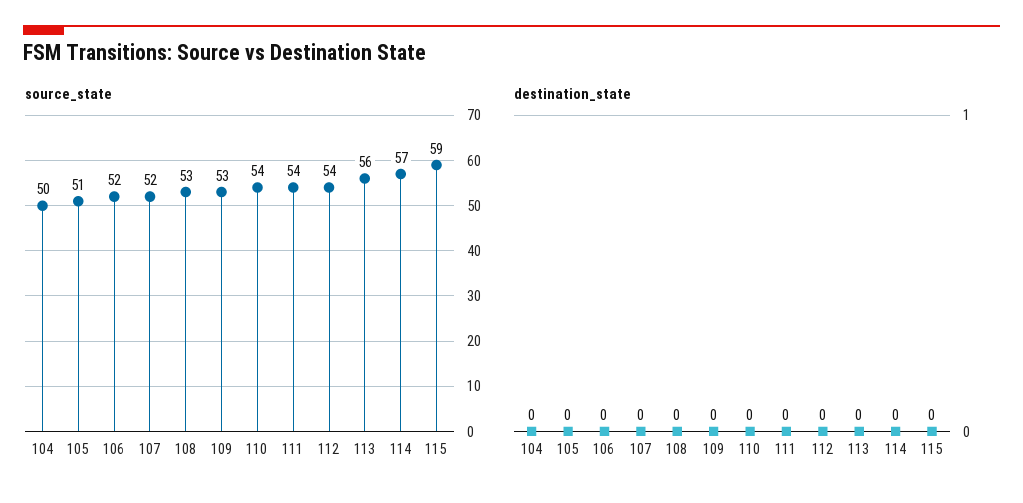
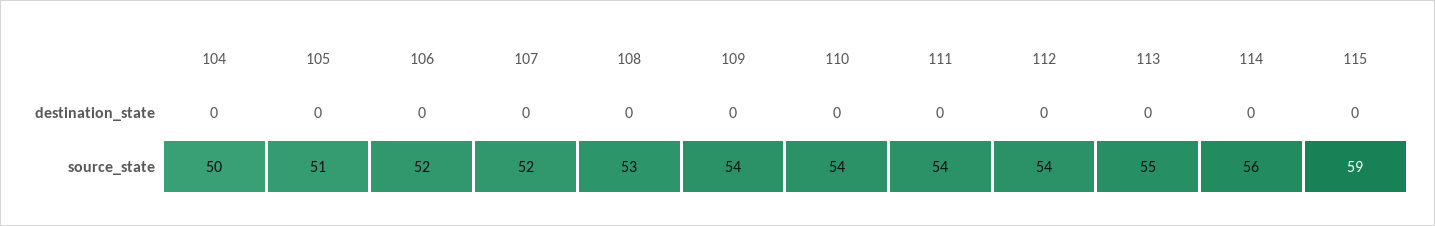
source_state, 109: 53 -> 54
source_state, 113: 56 -> 55
source_state, 114: 57 -> 56

